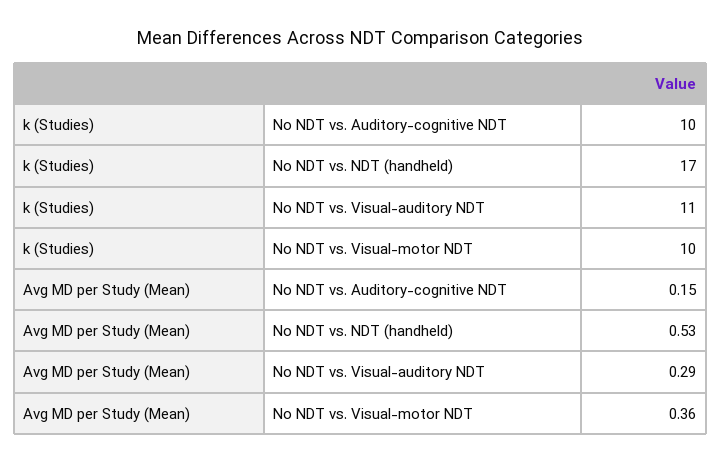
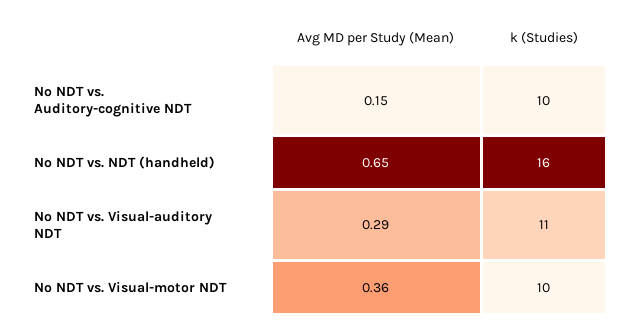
k (Studies), No NDT vs. NDT (handheld): 17 -> 16
Avg MD per Study (Mean), No NDT vs. NDT (handheld): 0.53 -> 0.65

